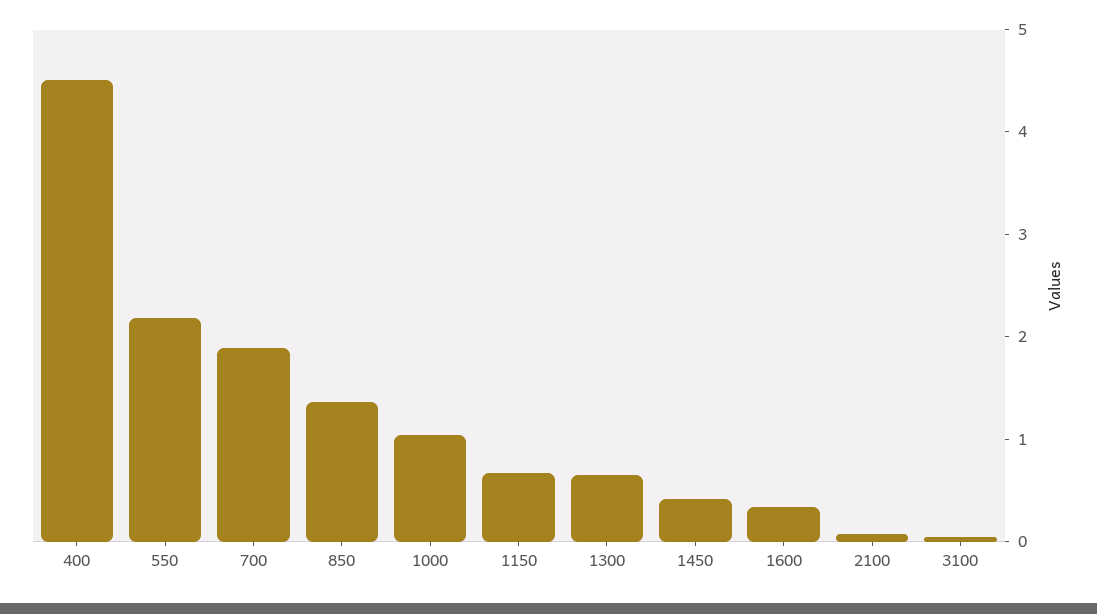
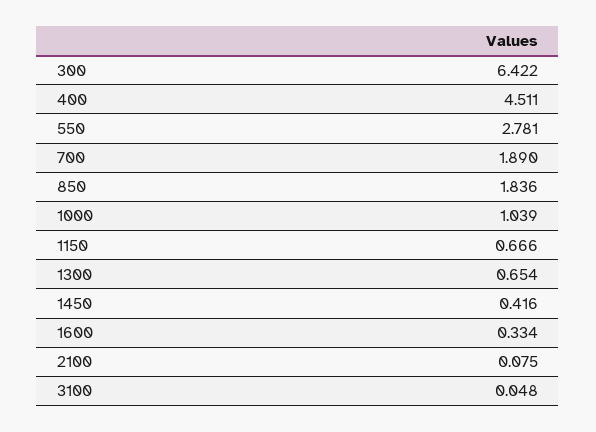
550: 2.2 -> 2.781
850: 1.4 -> 1.836
300: none -> 6.422

